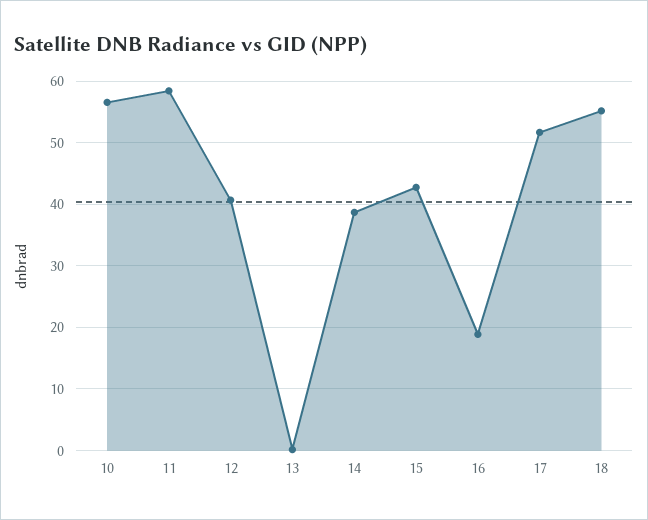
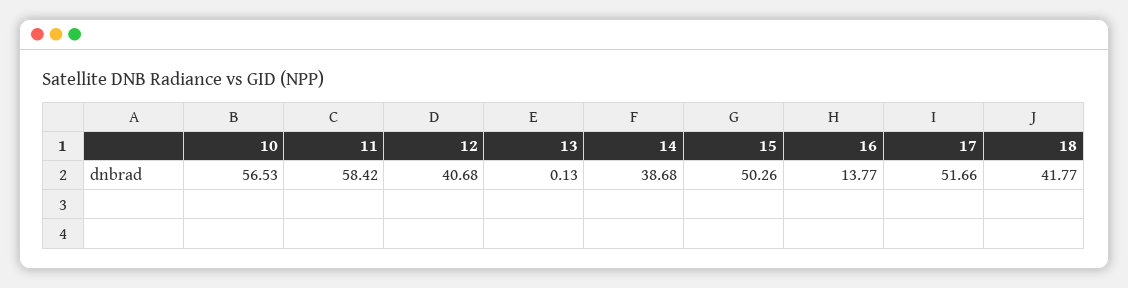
15: 43 -> 50.26
16: 19 -> 13.77
18: 55 -> 41.77

